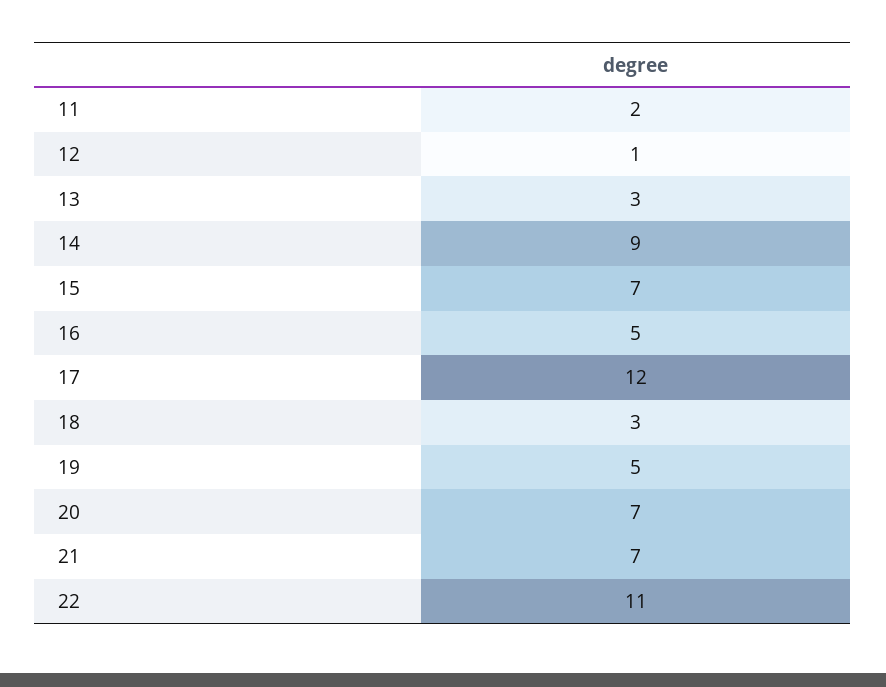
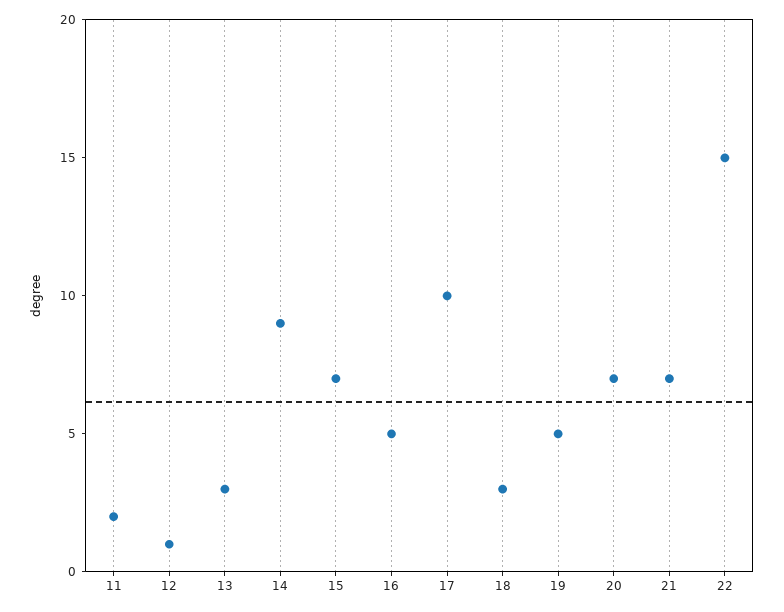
17: 12 -> 10
22: 11 -> 15

